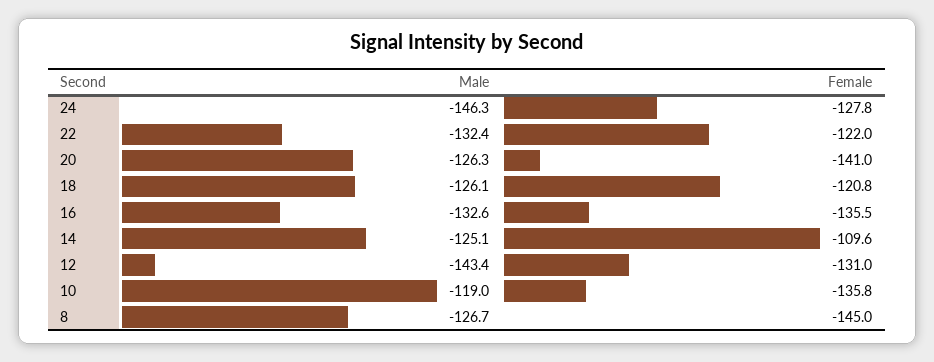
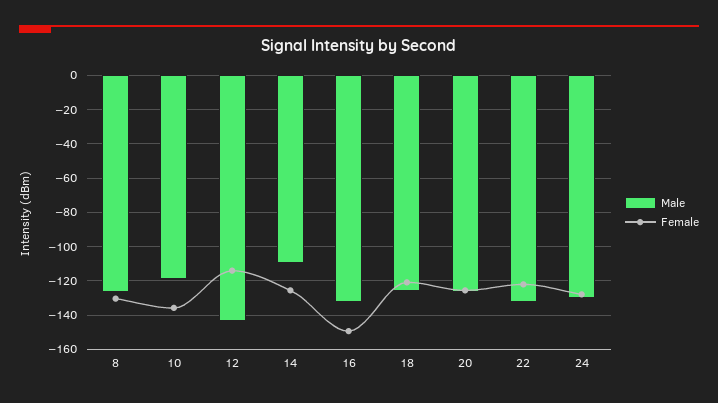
Male, 24: -146.3 -> -130
Female, 20: -141 -> -125
Female, 16: -135.5 -> -150
Male, 14: -125.1 -> -110
Female, 14: -109.6 -> -125
Female, 12: -131 -> -115
Female, 8: -145 -> -130

